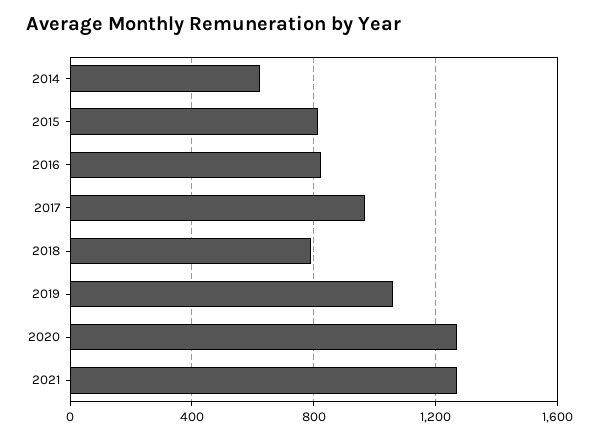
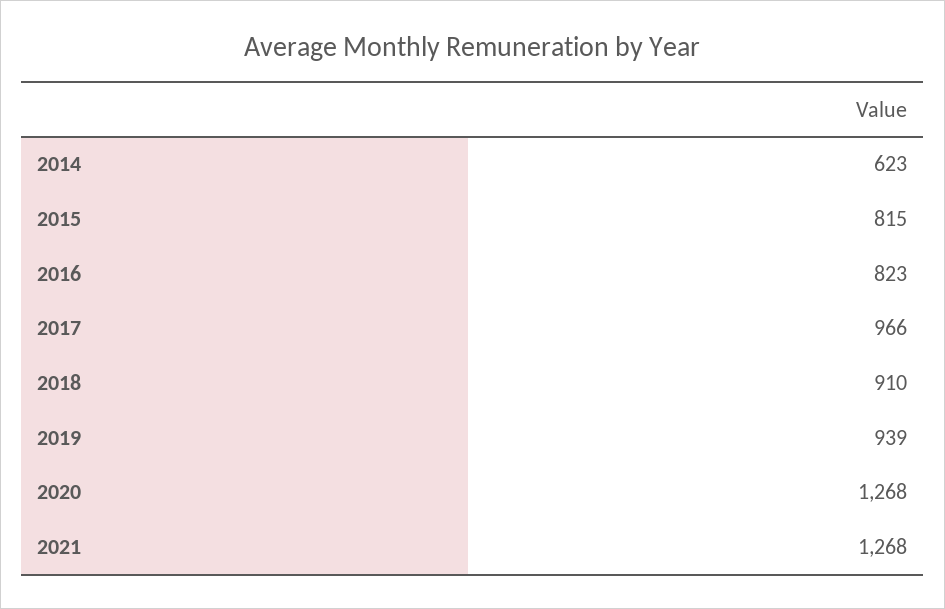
2018: 800 -> 910
2019: 1050 -> 939

